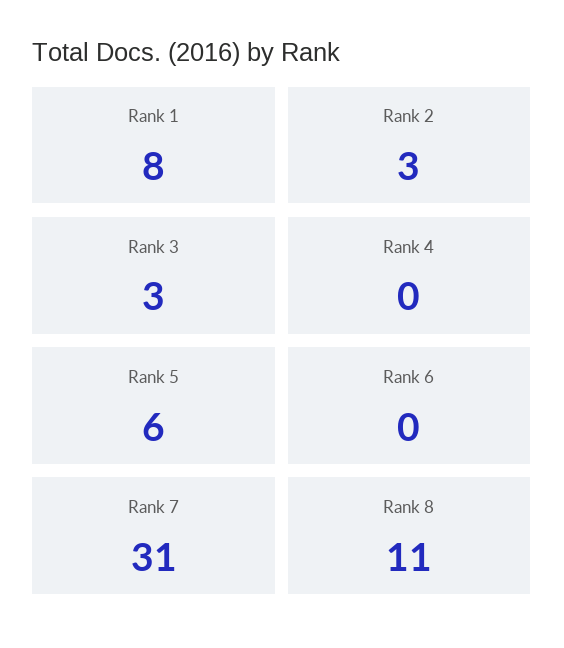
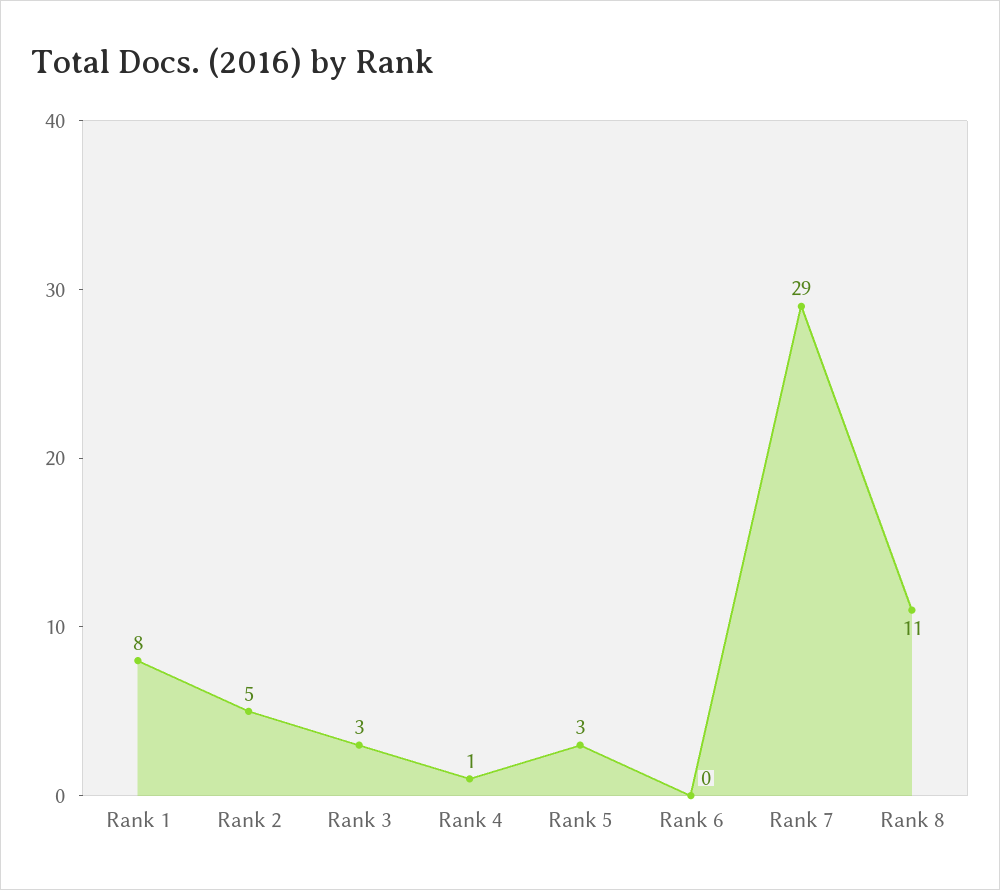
Rank 2: 3 -> 5
Rank 4: 0 -> 1
Rank 5: 6 -> 3
Rank 7: 31 -> 29

